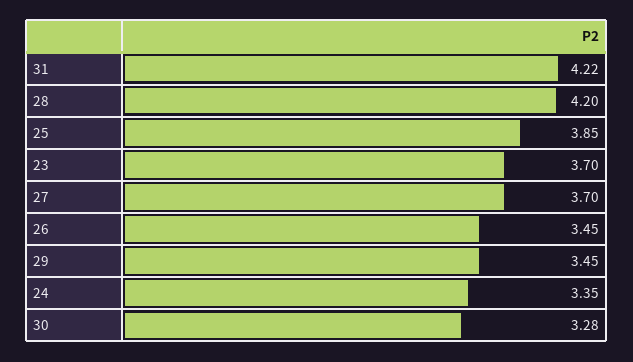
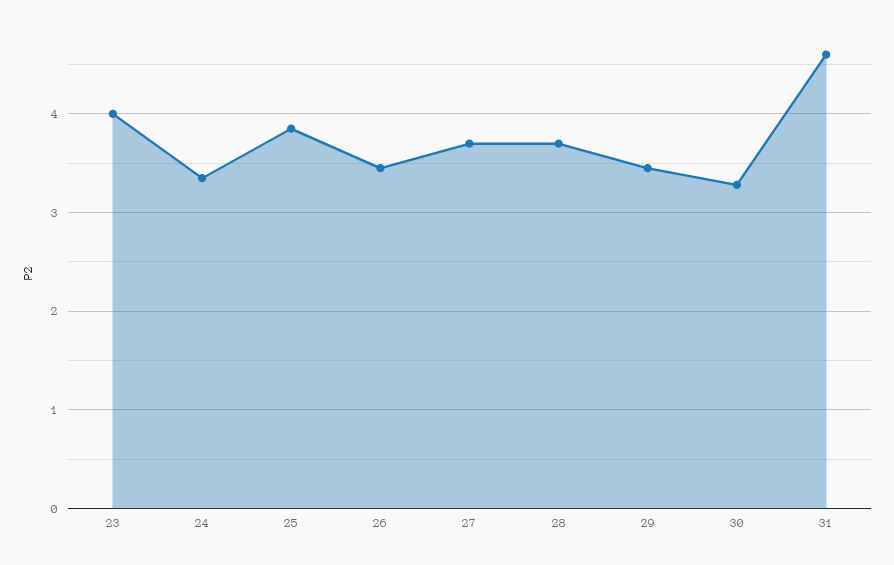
31: 4.22 -> 4.6
28: 4.2 -> 3.7
23: 3.7 -> 4

